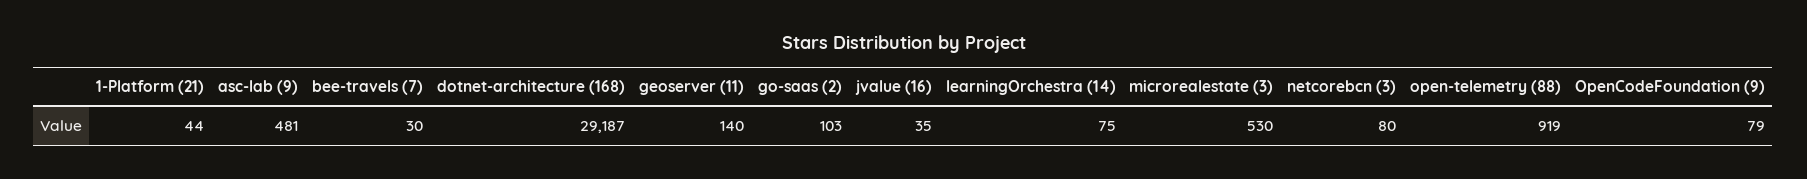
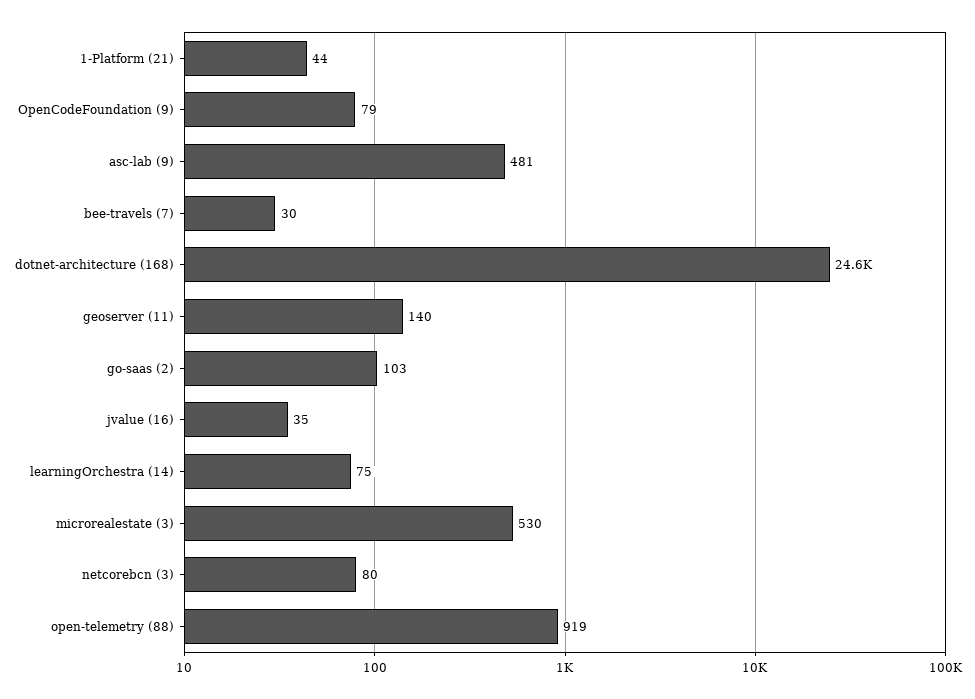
dotnet-architecture (168): 29187 -> 24600

